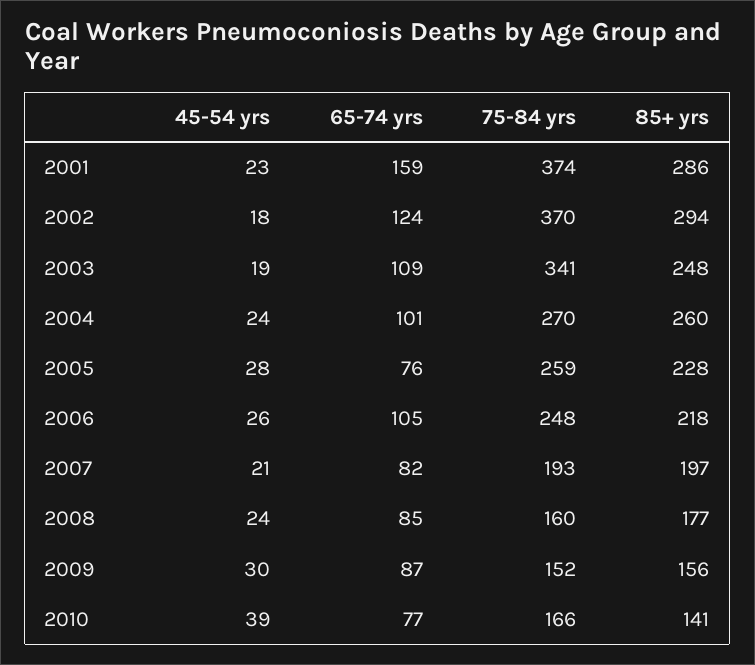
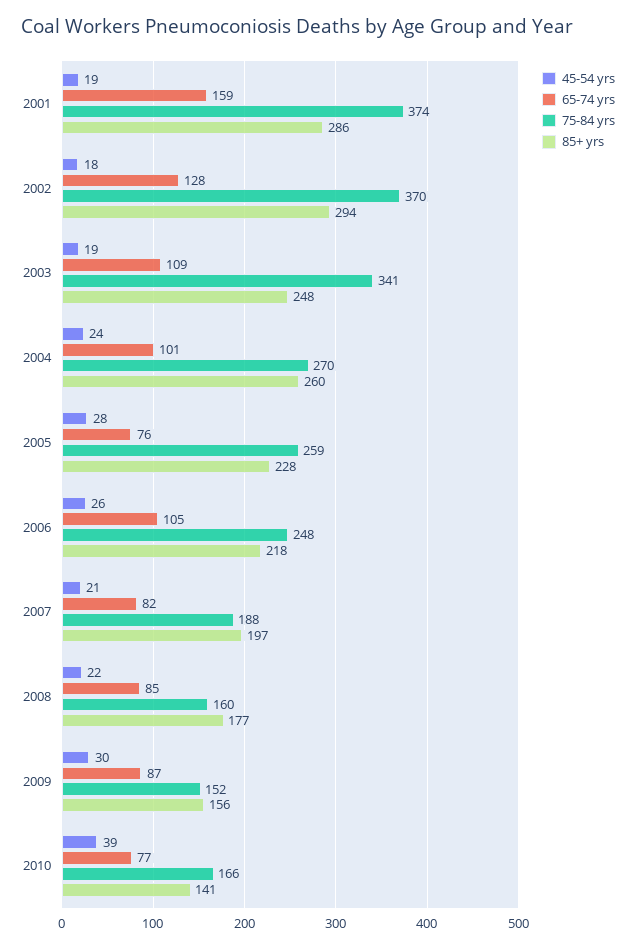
45-54 yrs, 2001: 23 -> 19
65-74 yrs, 2002: 124 -> 128
75-84 yrs, 2007: 193 -> 188
45-54 yrs, 2008: 24 -> 22

